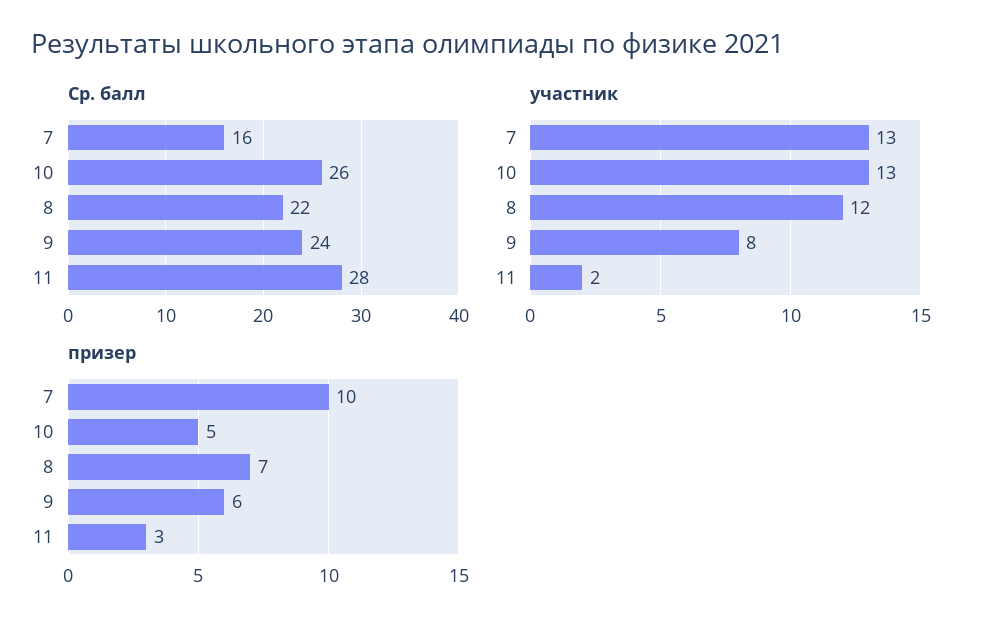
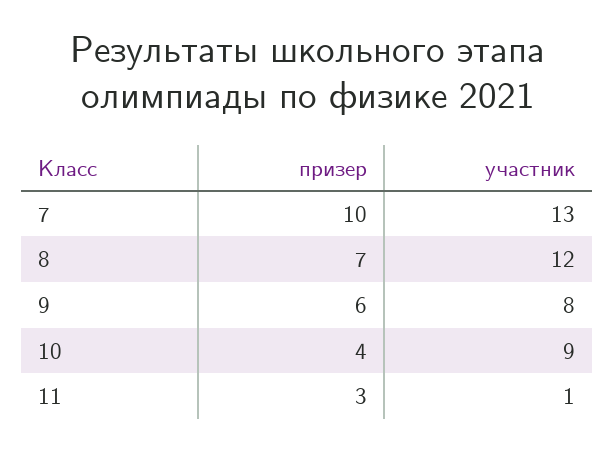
Ср. балл, 7: 16 -> none
Ср. балл, 10: 26 -> none
Ср. балл, 8: 22 -> none
Ср. балл, 9: 24 -> none
Ср. балл, 11: 28 -> none
участник, 10: 13 -> 9
участник, 11: 2 -> 1
призер, 10: 5 -> 4

